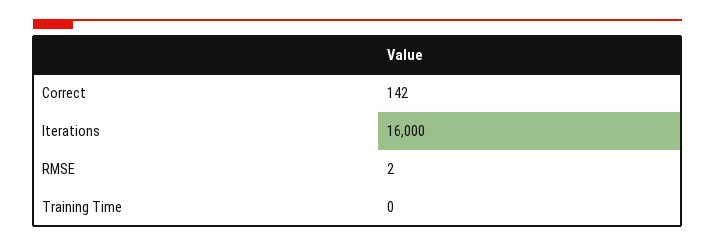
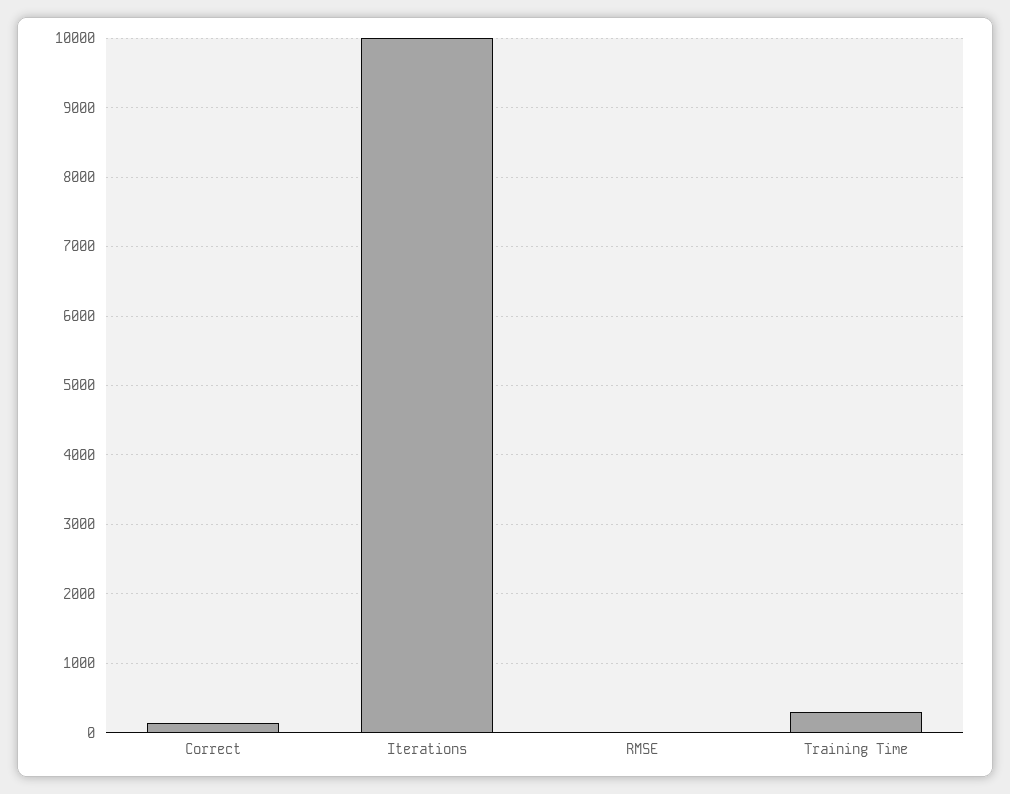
Iterations: 16000 -> 10000
Training Time: 0 -> 300

